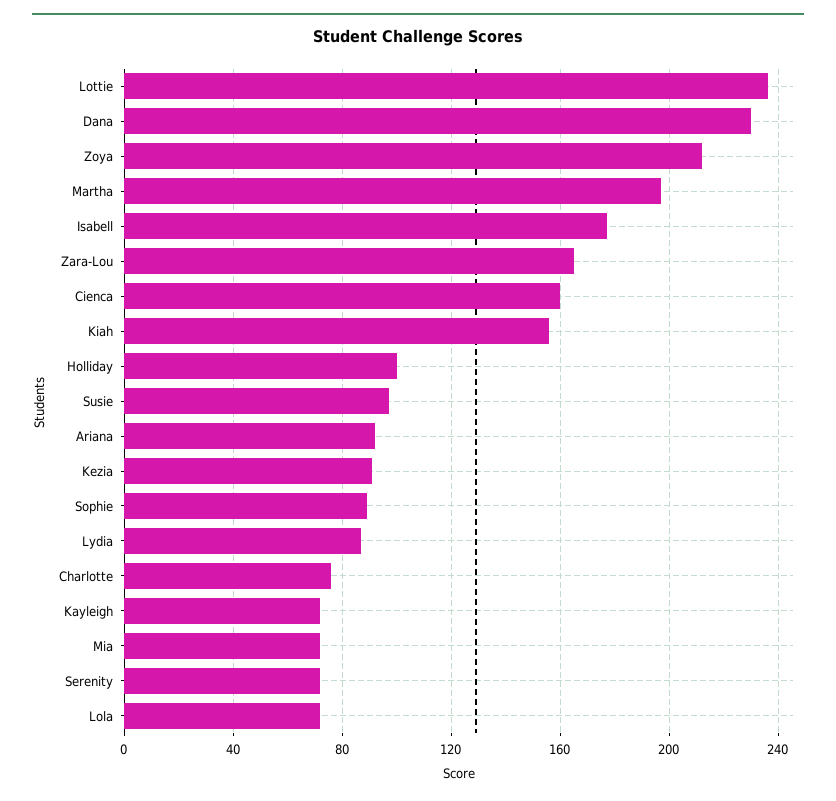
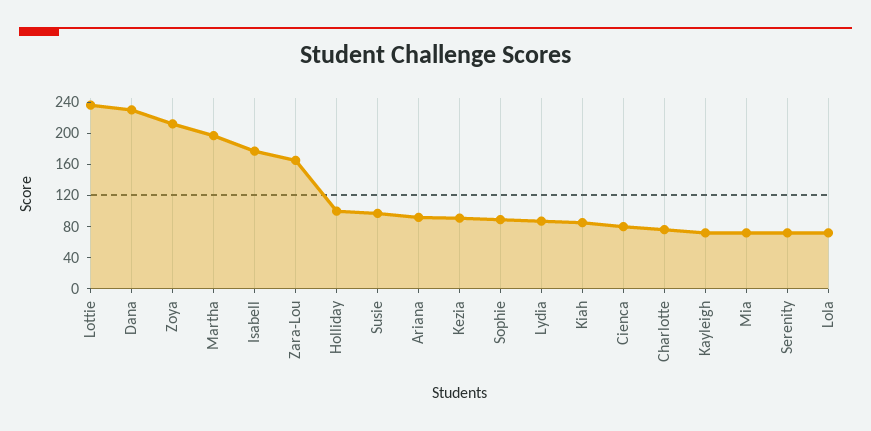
Cienca: 160 -> 80
Kiah: 155 -> 80

